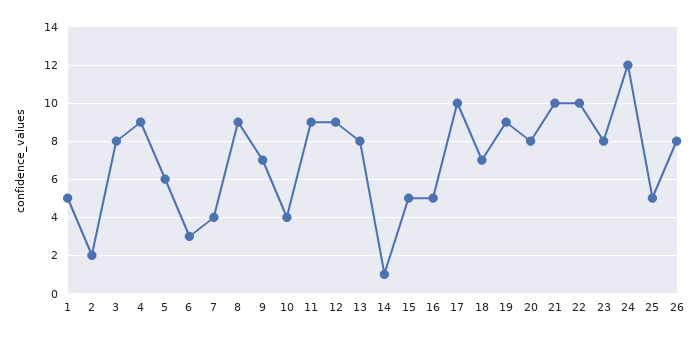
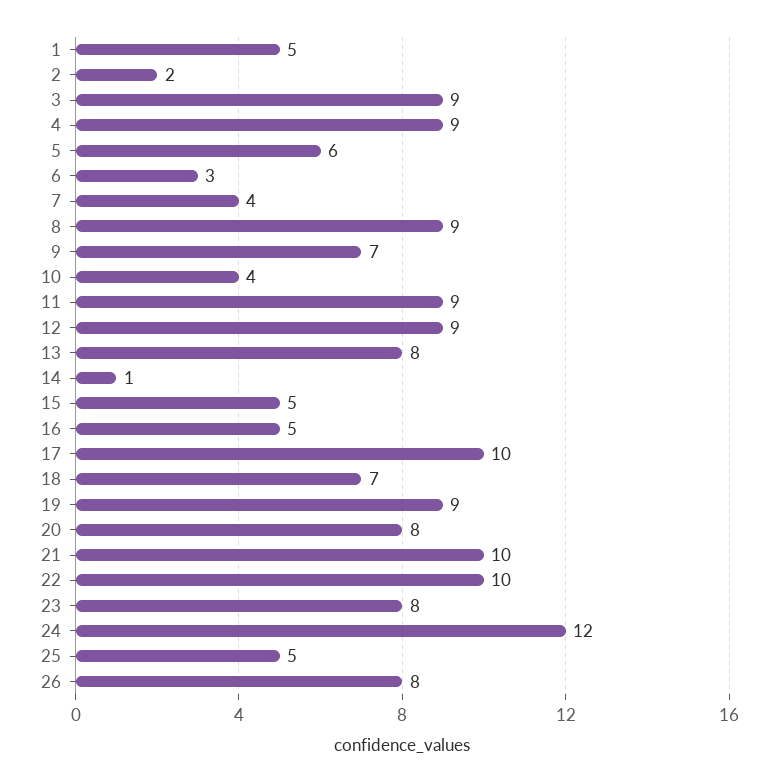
3: 8 -> 9

